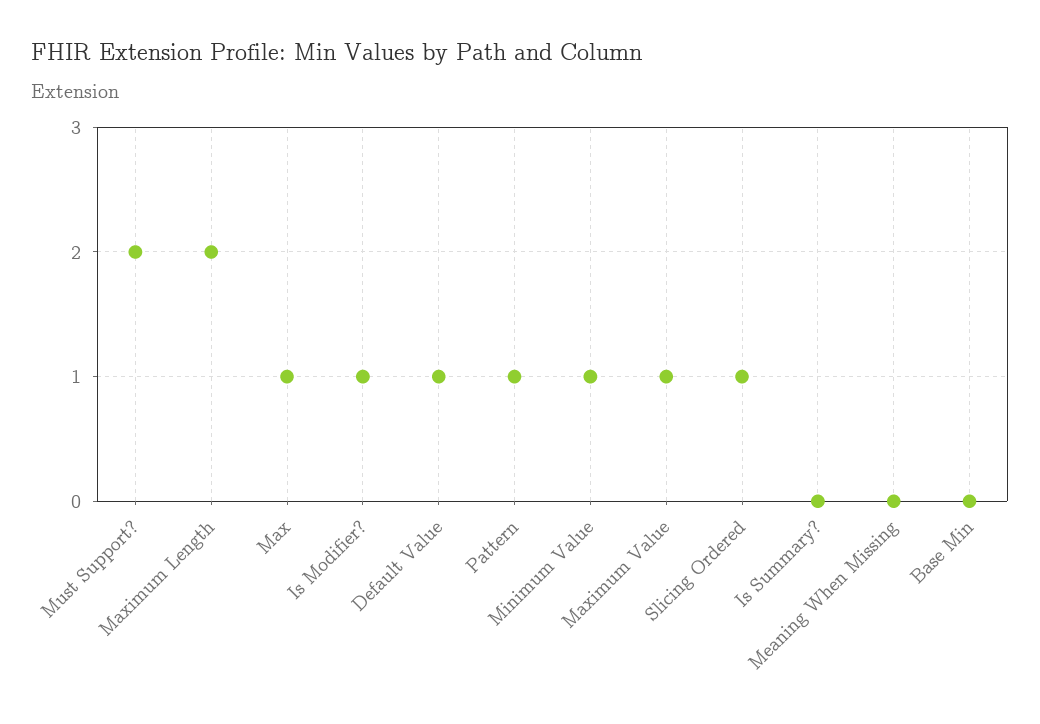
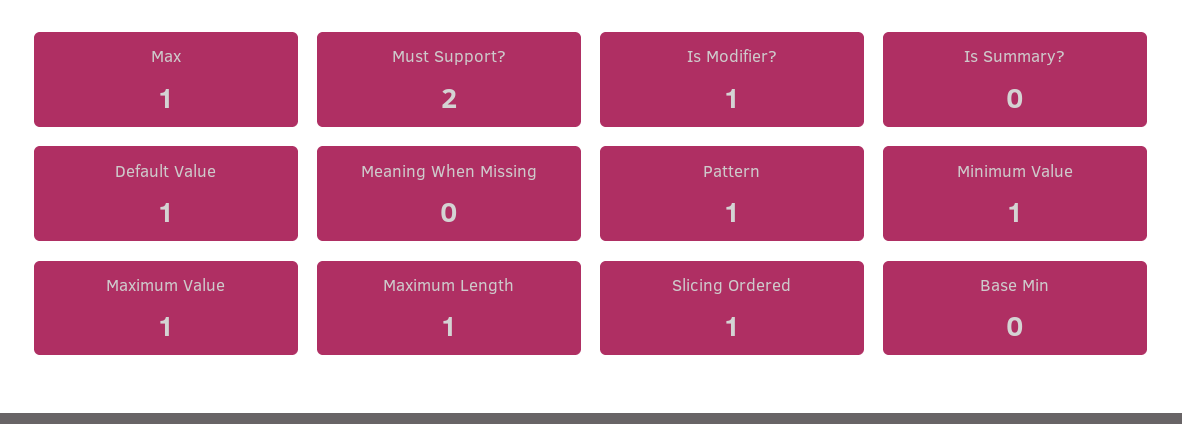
Maximum Length: 2 -> 1

